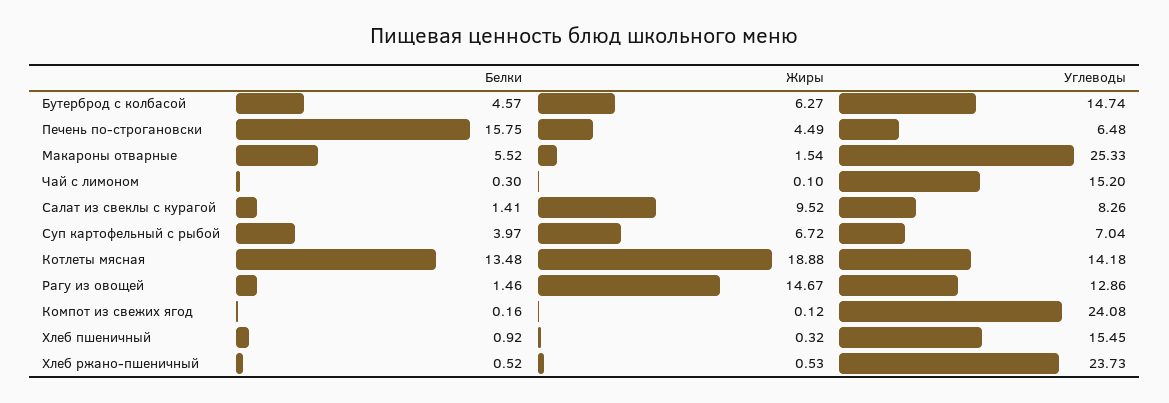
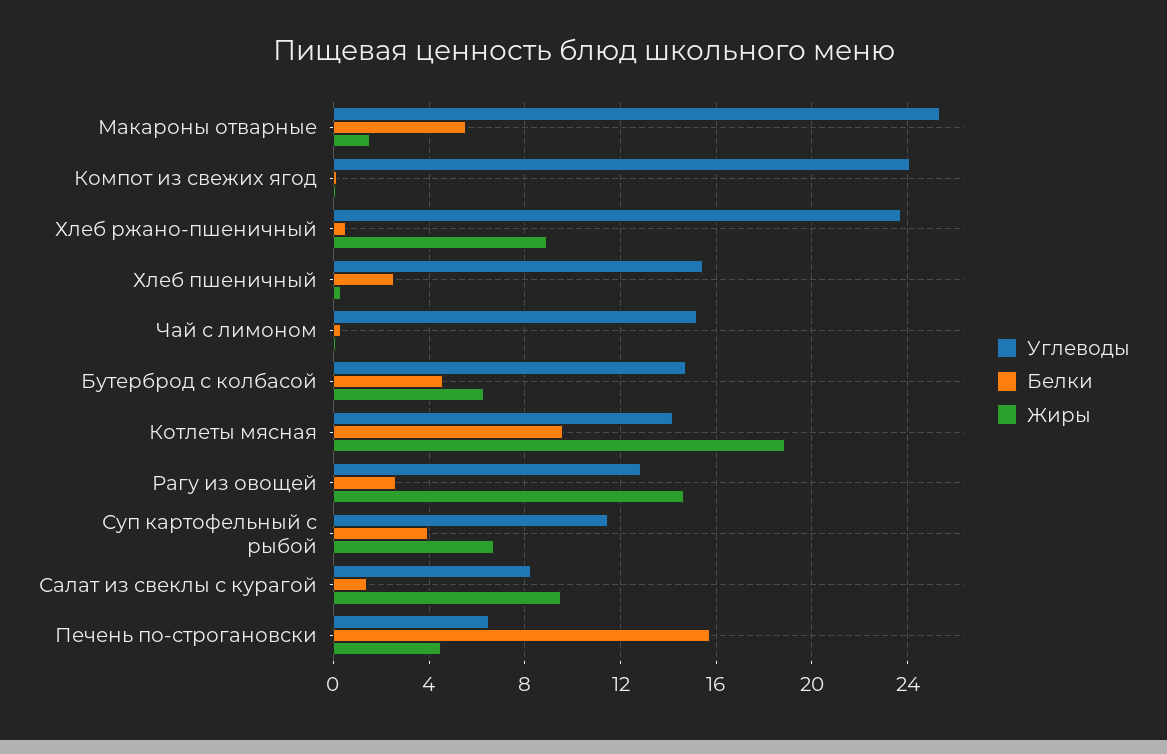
Углеводы, Суп картофельный с рыбой: 7.04 -> 11.5
Белки, Котлеты мясная: 13.48 -> 9.5
Белки, Рагу из овощей: 1.46 -> 2.5
Белки, Хлеб пшеничный: 0.92 -> 2.5
Жиры, Хлеб ржано-пшеничный: 0.53 -> 9

